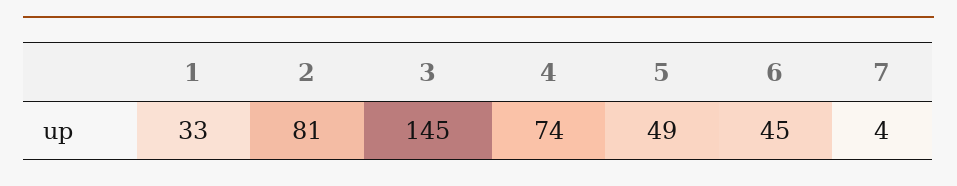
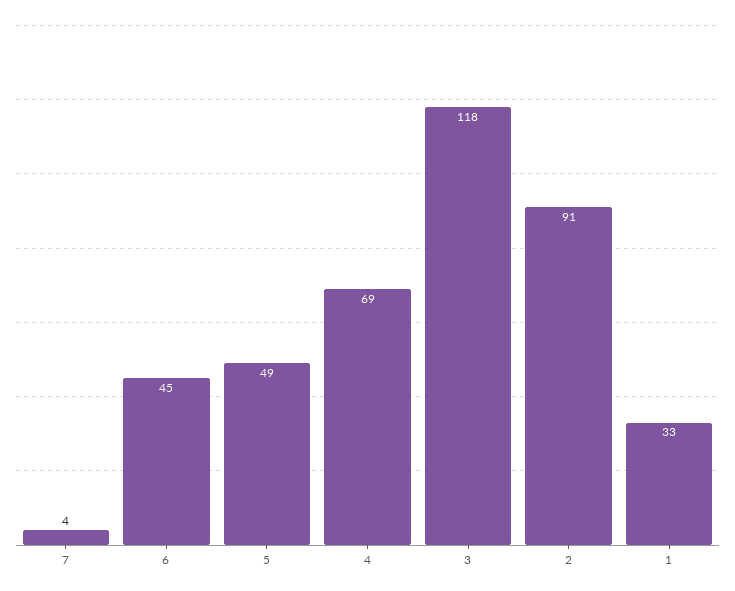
2: 81 -> 91
3: 145 -> 118
4: 74 -> 69

